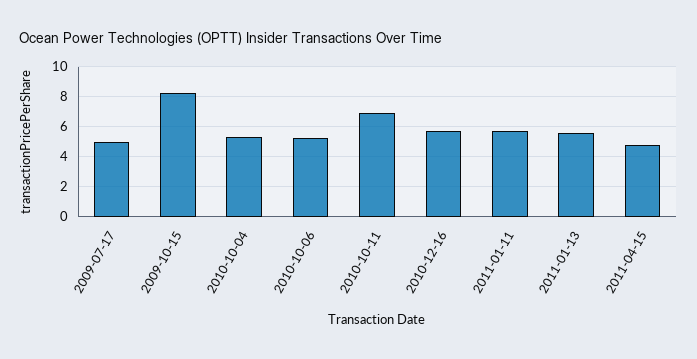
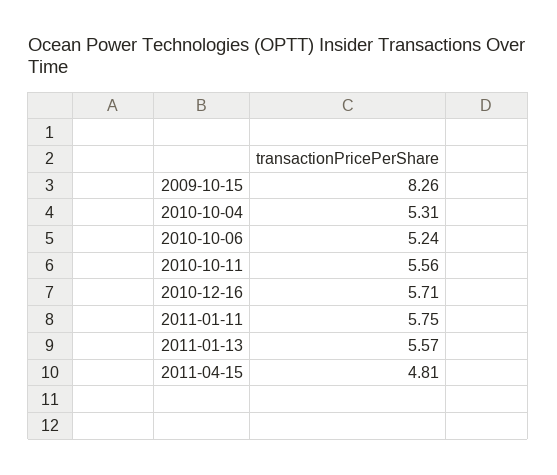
2009-07-17: 5 -> none
2010-10-11: 7 -> 5.56

